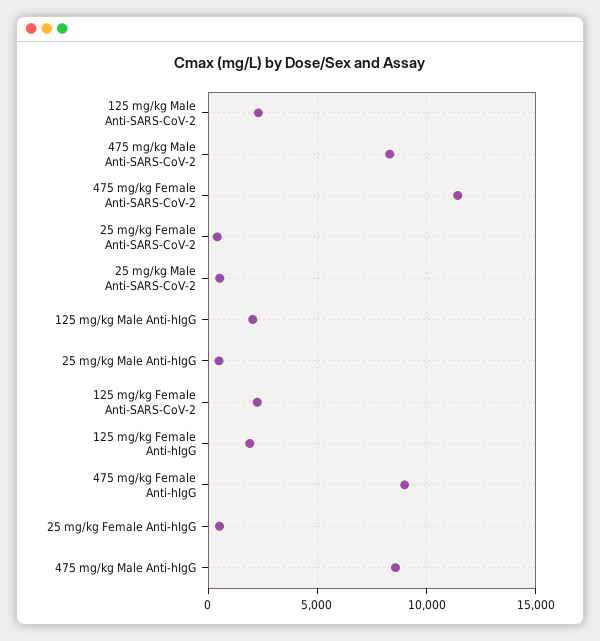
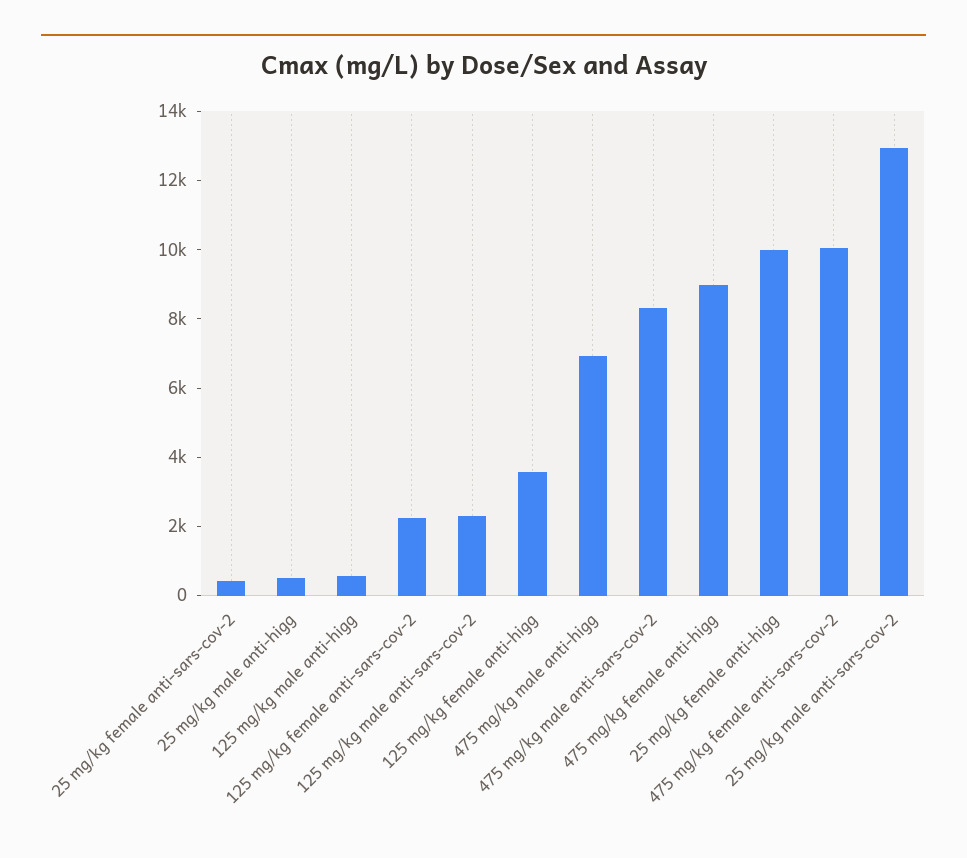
475 mg/kg Female Anti-SARS-CoV-2: 11500 -> 10000
25 mg/kg Male Anti-SARS-CoV-2: 500 -> 13000
125 mg/kg Male Anti-hIgG: 2000 -> 500
125 mg/kg Female Anti-hIgG: 2000 -> 3500
25 mg/kg Female Anti-hIgG: 500 -> 10000
475 mg/kg Male Anti-hIgG: 8500 -> 7000

